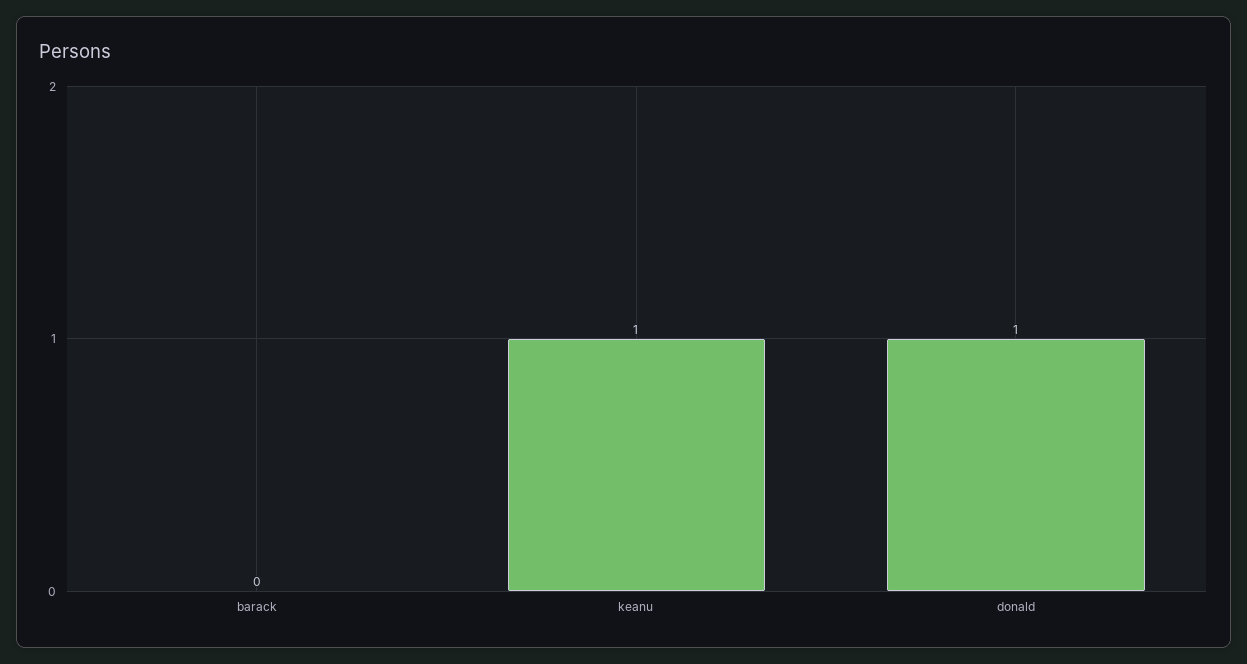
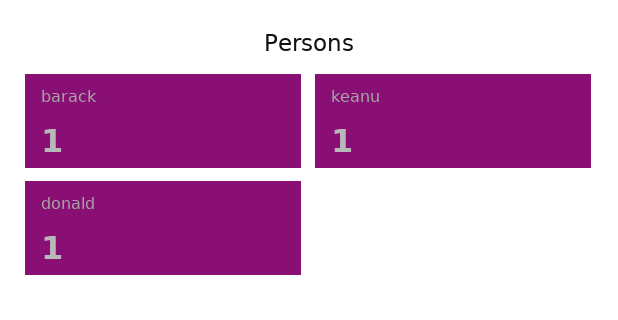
barack: 0 -> 1

